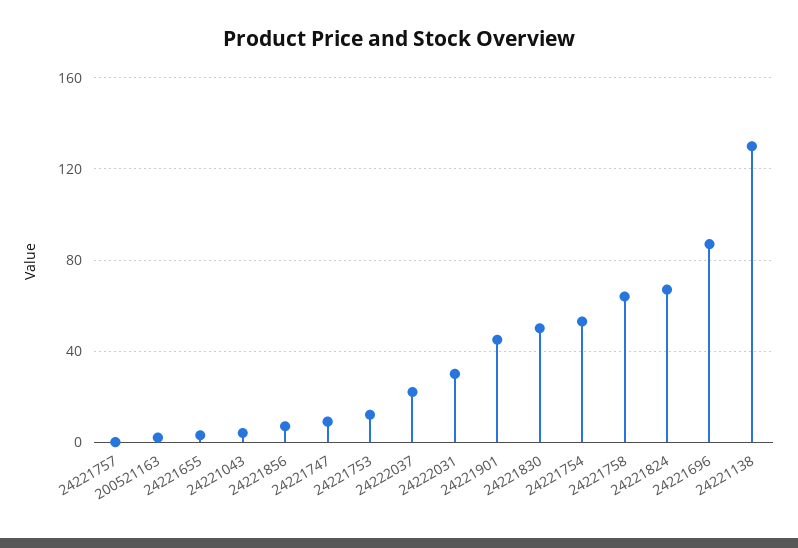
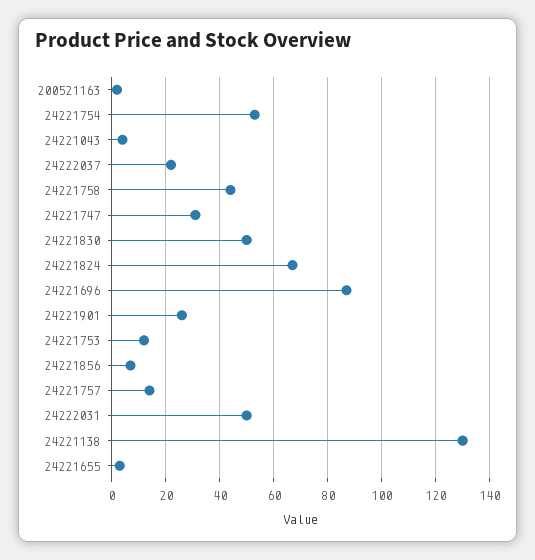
24221757: 0 -> 15
24221747: 10 -> 30
24222031: 30 -> 50
24221901: 45 -> 25
24221758: 65 -> 45

